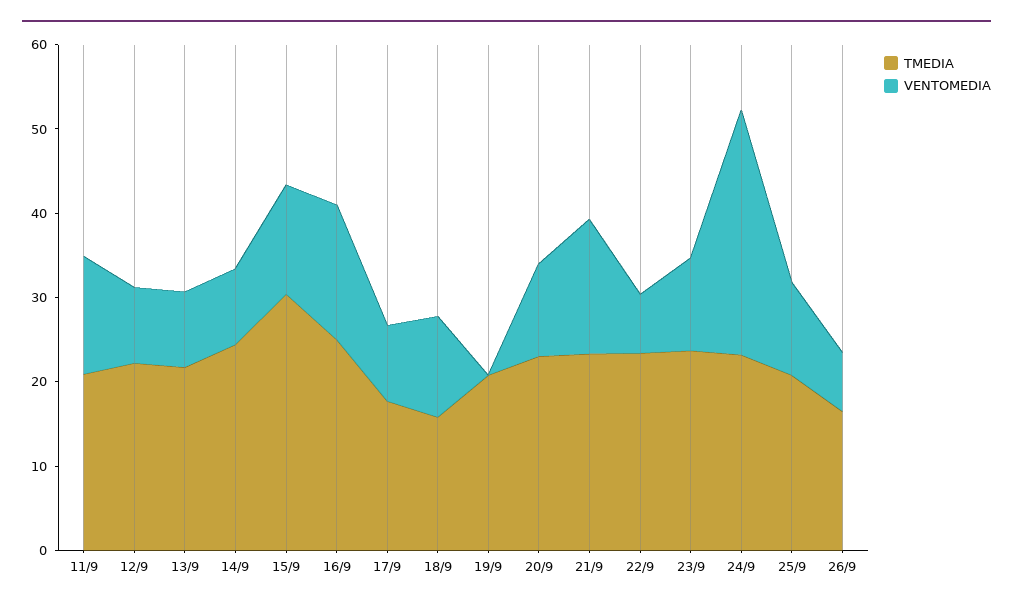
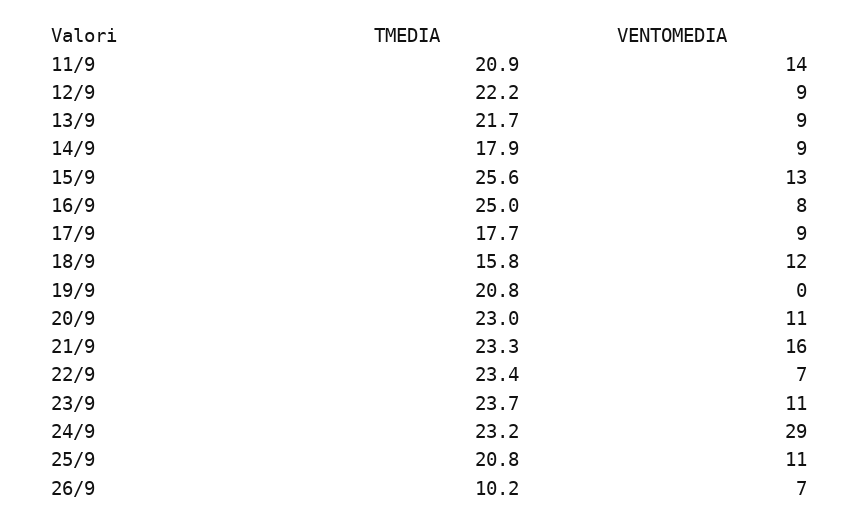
TMEDIA, 14/9: 24 -> 17.9
TMEDIA, 15/9: 30 -> 25.6
VENTOMEDIA, 16/9: 16 -> 8
TMEDIA, 26/9: 16 -> 10.2

